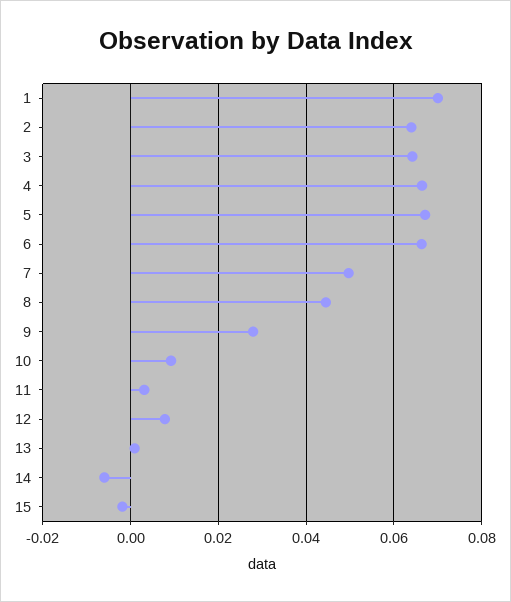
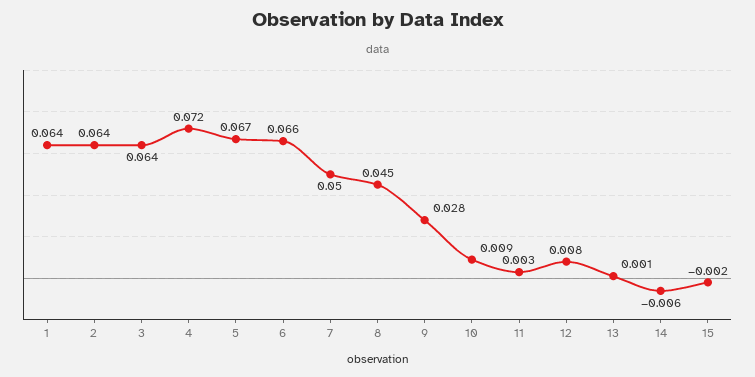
1: 0.07 -> 0.064
4: 0.066 -> 0.072

